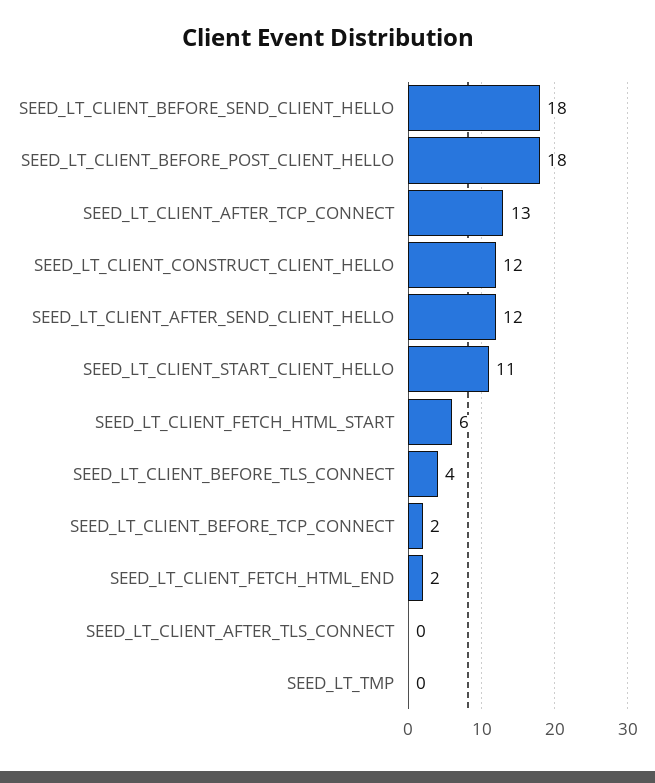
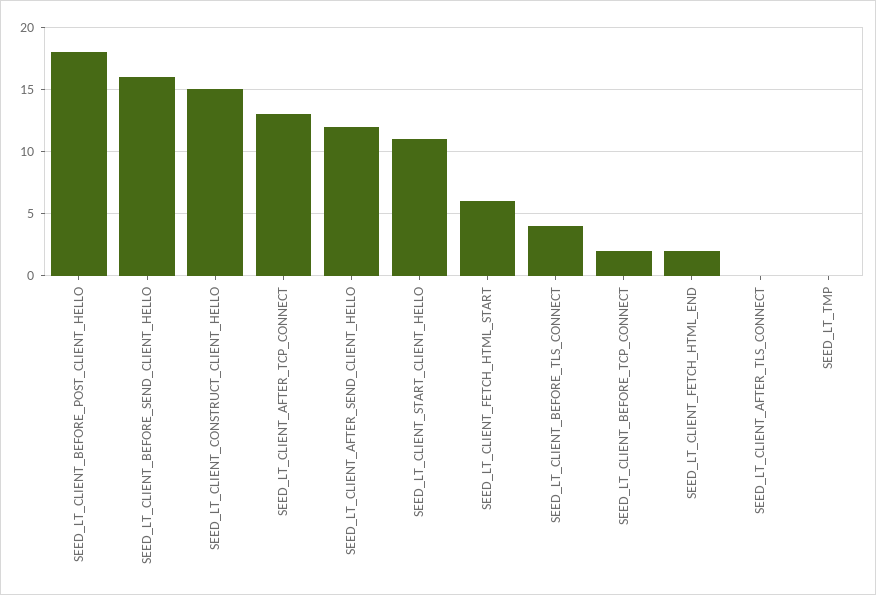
SEED_LT_CLIENT_BEFORE_SEND_CLIENT_HELLO: 18 -> 16
SEED_LT_CLIENT_CONSTRUCT_CLIENT_HELLO: 12 -> 15

